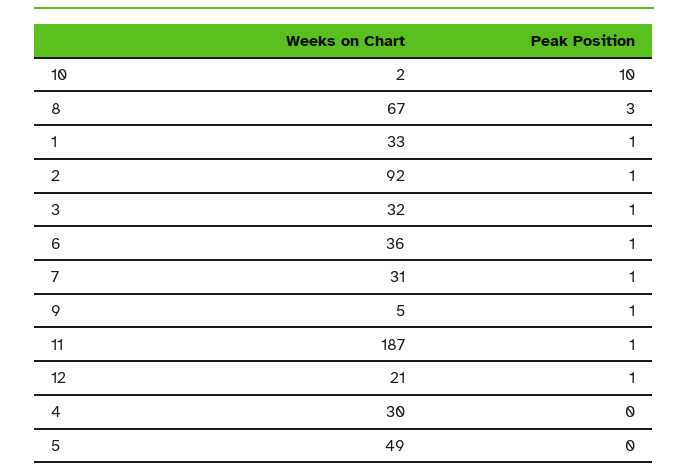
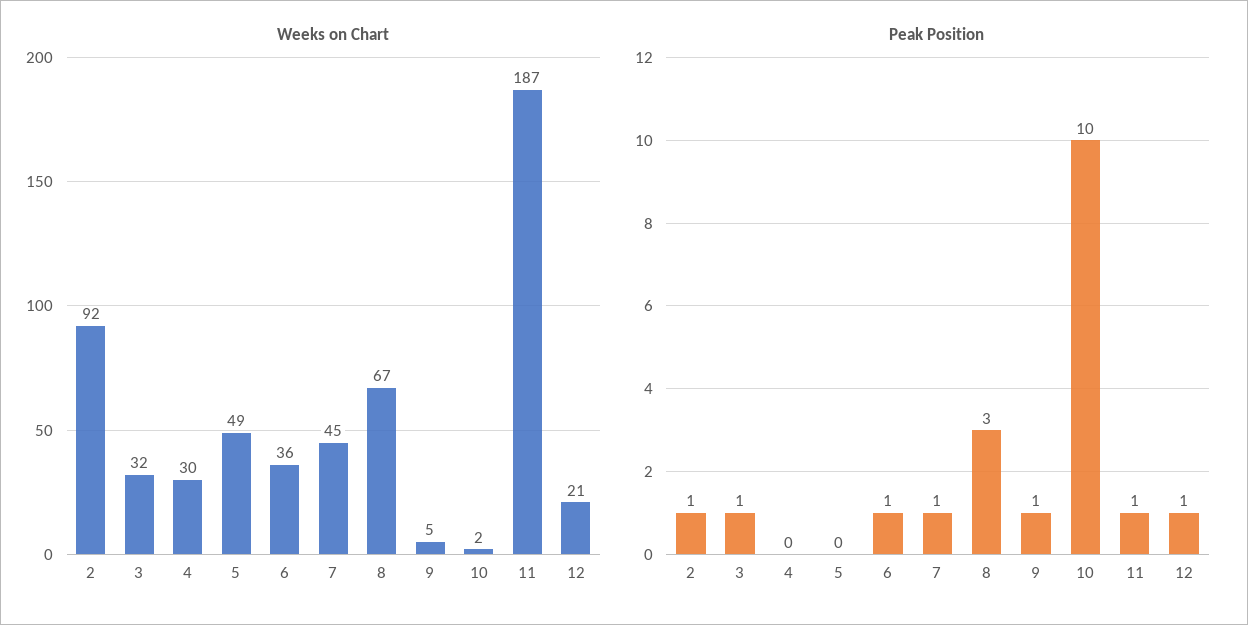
Weeks on Chart, 1: 33 -> none
Peak Position, 1: 1 -> none
Weeks on Chart, 7: 31 -> 45

